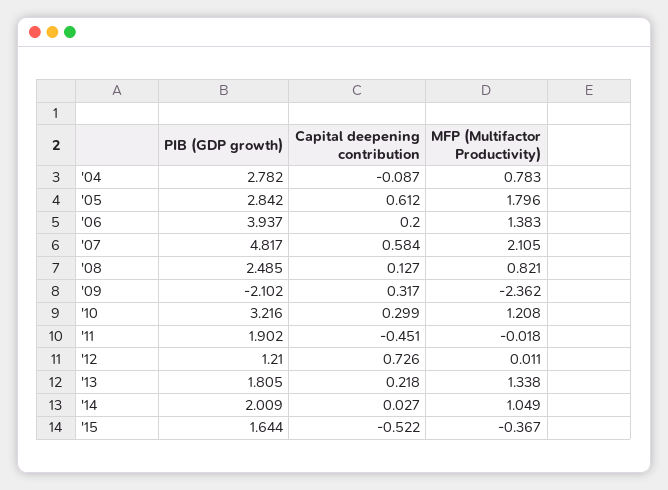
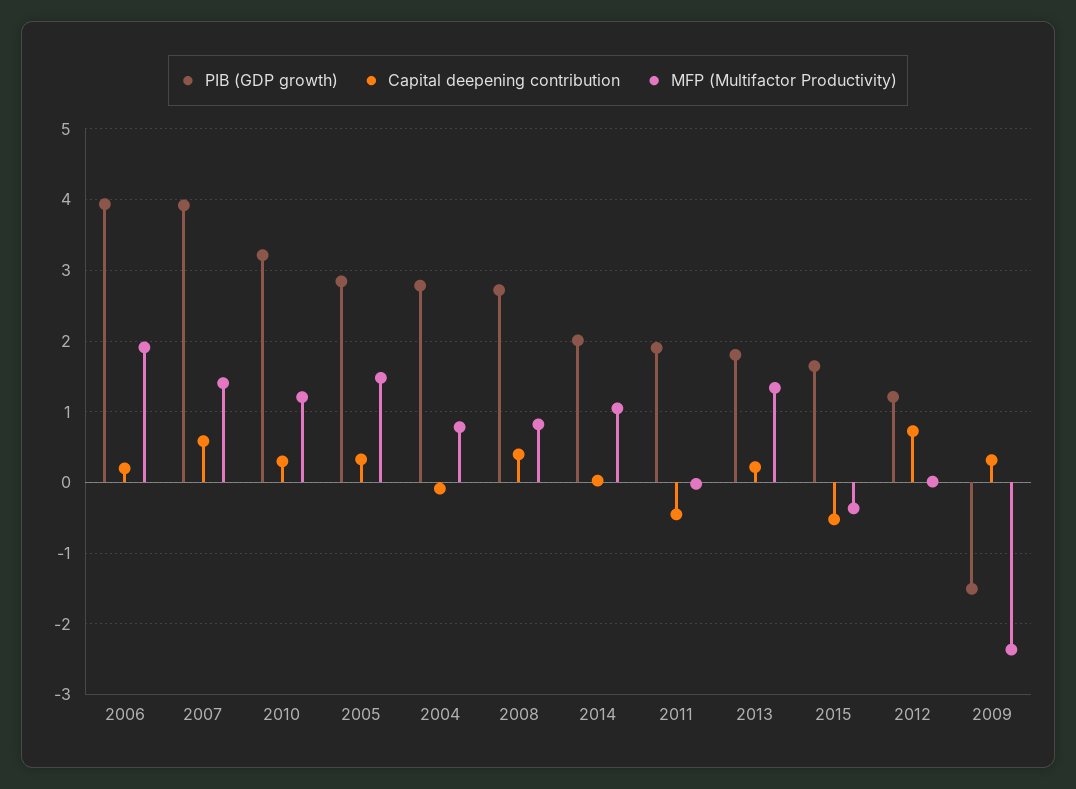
Capital deepening contribution, '05: 0.612 -> 0.3
MFP (Multifactor Productivity), '05: 1.796 -> 1.5
MFP (Multifactor Productivity), '06: 1.383 -> 1.9
PIB (GDP growth), '07: 4.817 -> 3.9
MFP (Multifactor Productivity), '07: 2.105 -> 1.4
PIB (GDP growth), '08: 2.485 -> 2.7
Capital deepening contribution, '08: 0.127 -> 0.4
PIB (GDP growth), '09: -2.102 -> -1.5

